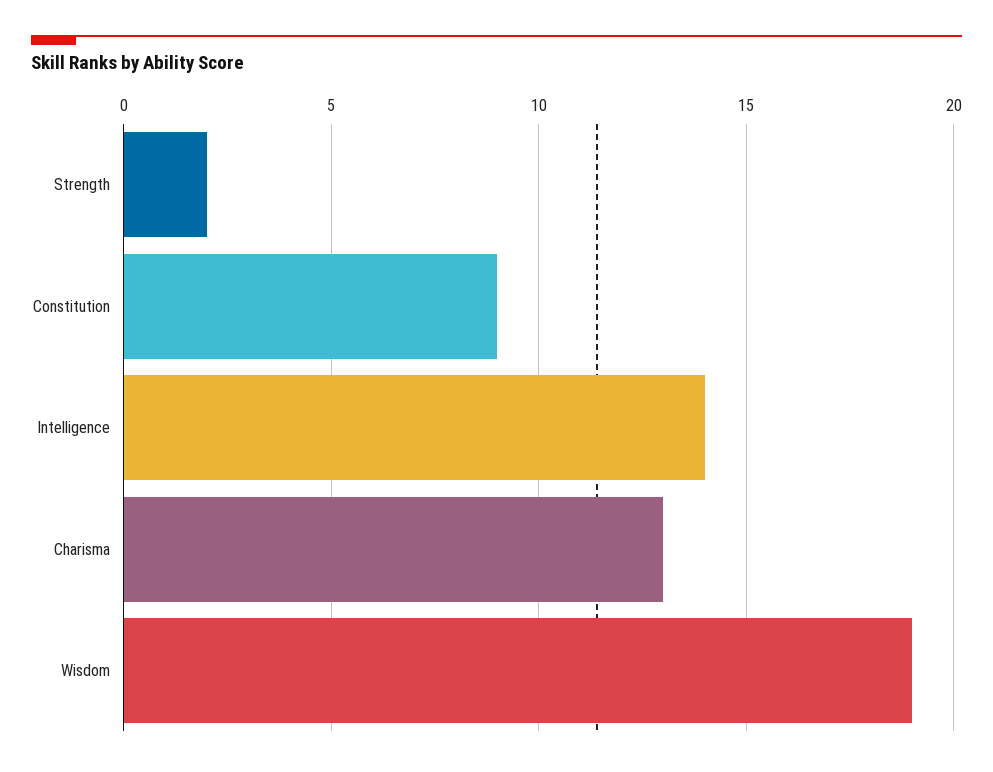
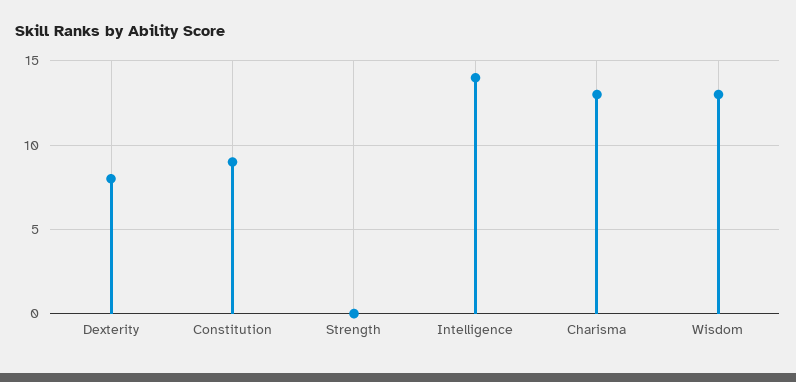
Strength: 2 -> 0
Wisdom: 19 -> 13
Dexterity: none -> 8

